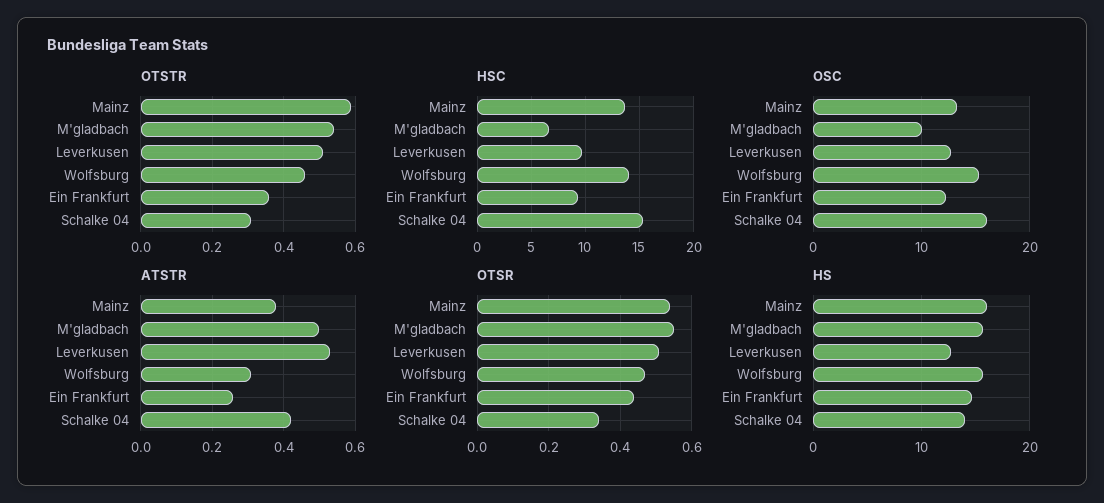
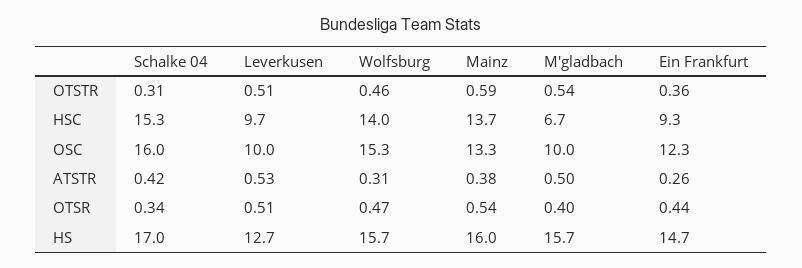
OSC, Leverkusen: 13 -> 10
OTSR, M'gladbach: 0.55 -> 0.4
HS, Schalke 04: 14 -> 17

